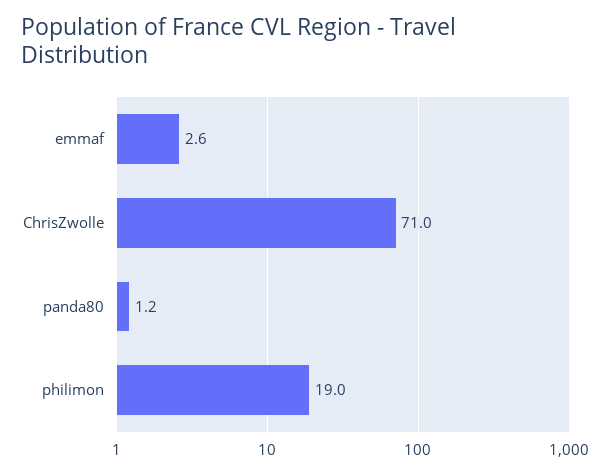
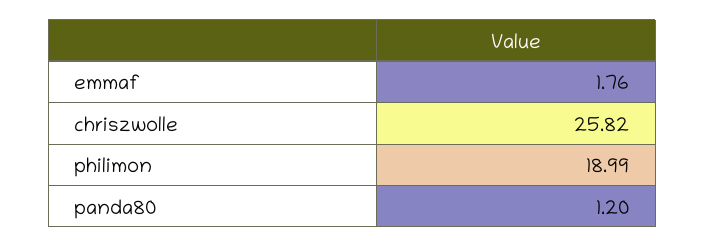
emmaf: 2.6 -> 1.76
ChrisZwolle: 71 -> 25.82

